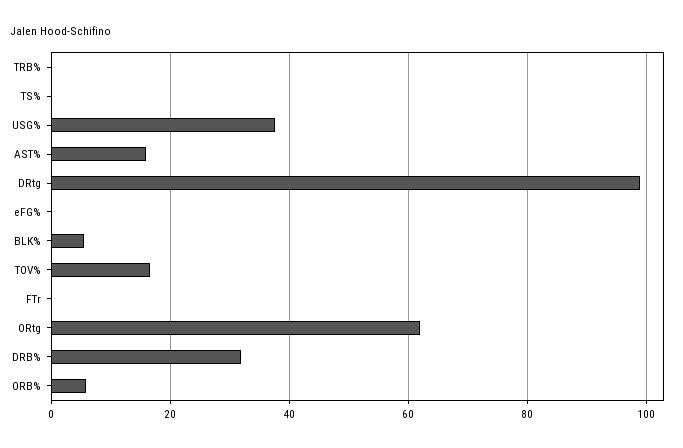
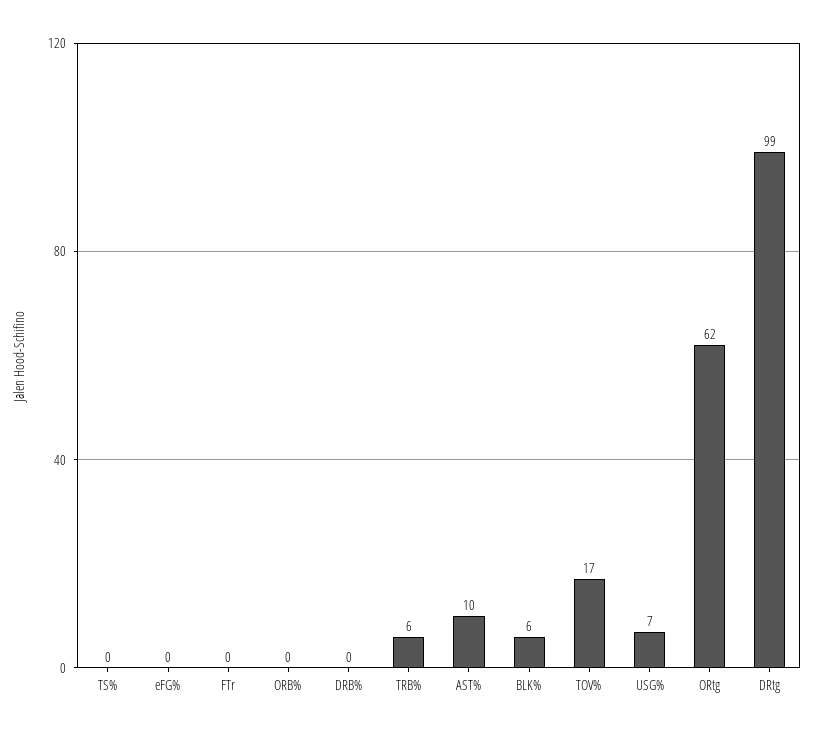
TRB%: 0 -> 6
USG%: 38 -> 7
AST%: 16 -> 10
DRB%: 32 -> 0
ORB%: 6 -> 0

